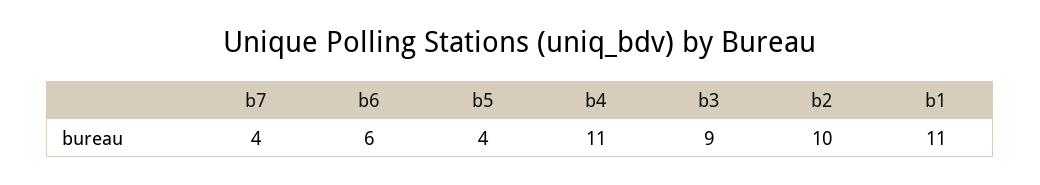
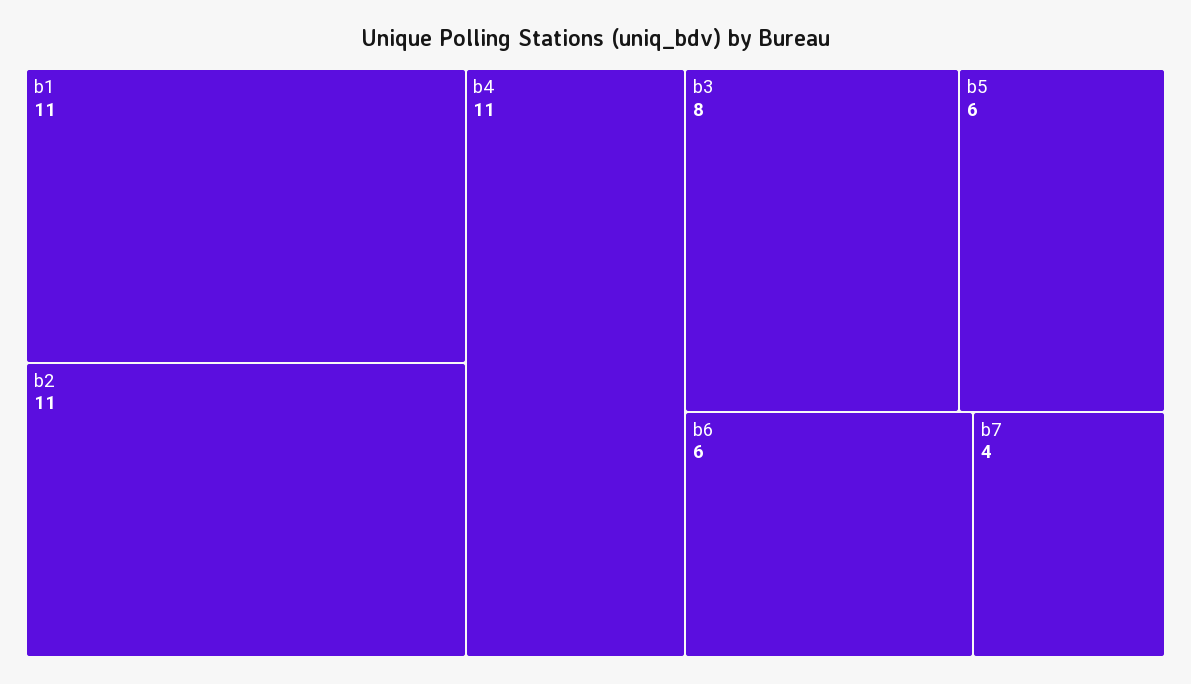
b5: 4 -> 6
b3: 9 -> 8
b2: 10 -> 11

